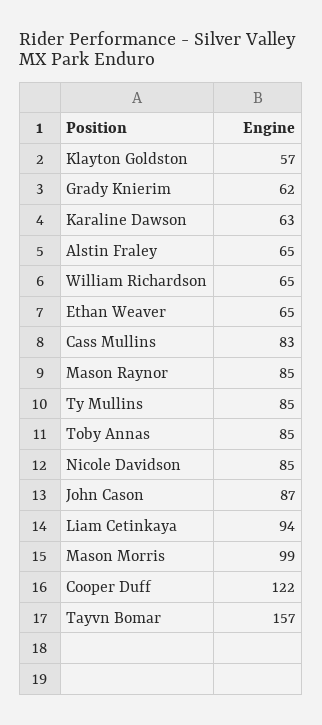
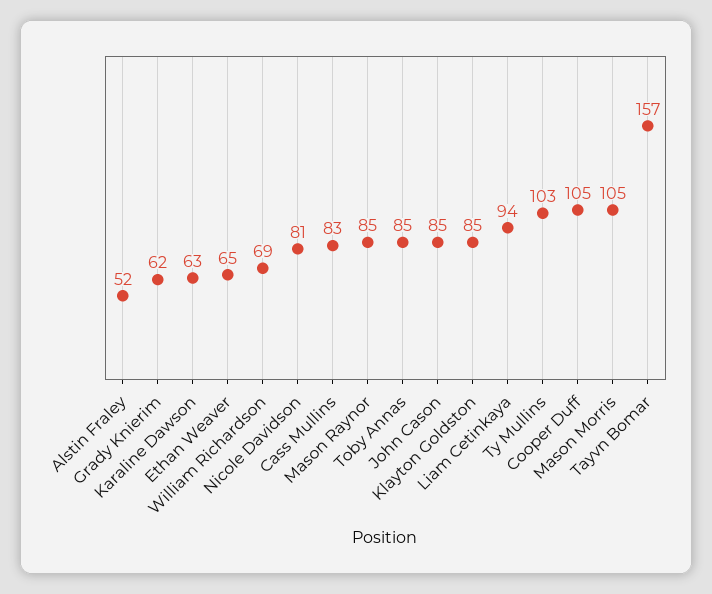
Klayton Goldston: 57 -> 85
Alstin Fraley: 65 -> 52
William Richardson: 65 -> 69
Ty Mullins: 85 -> 103
Nicole Davidson: 85 -> 81
John Cason: 87 -> 85
Mason Morris: 99 -> 105
Cooper Duff: 122 -> 105

